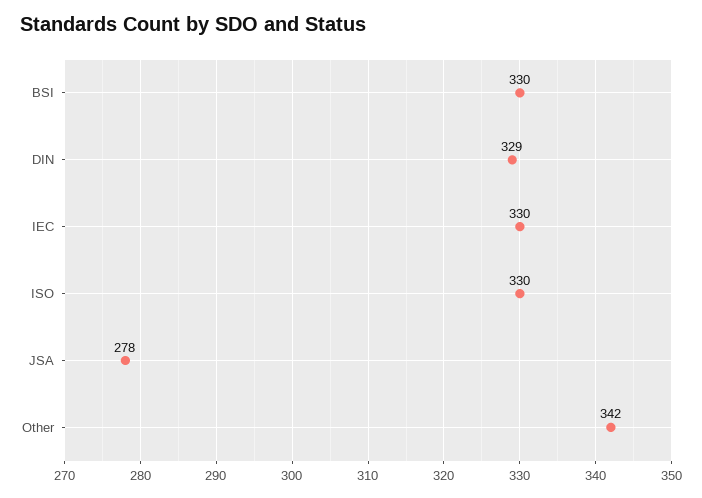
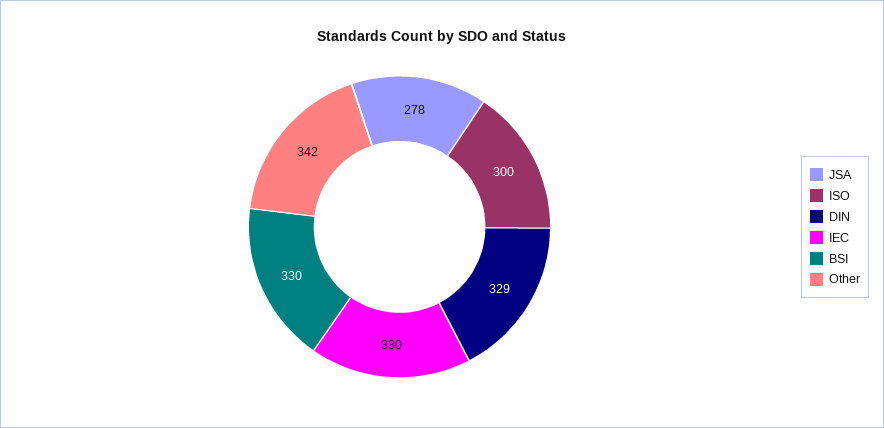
ISO: 330 -> 300

